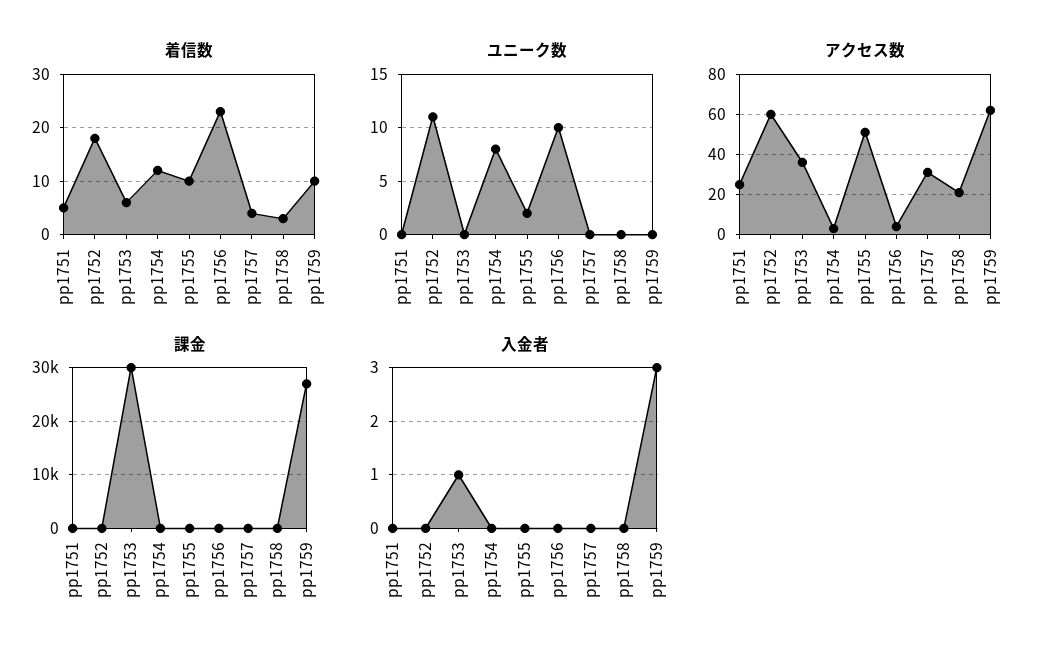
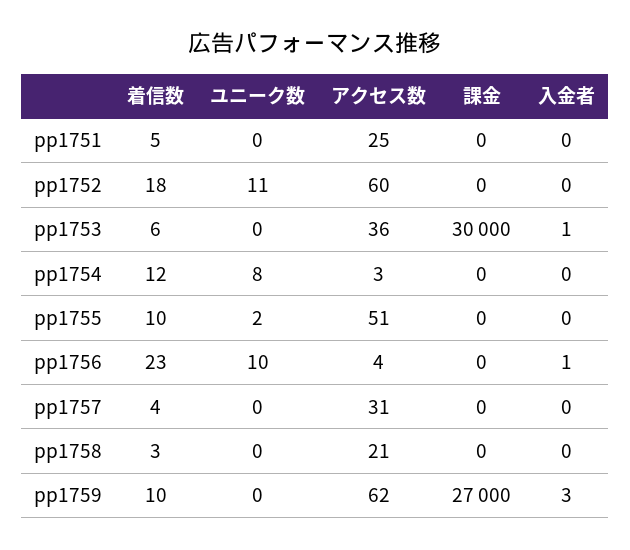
入金者, pp1756: 0 -> 1

